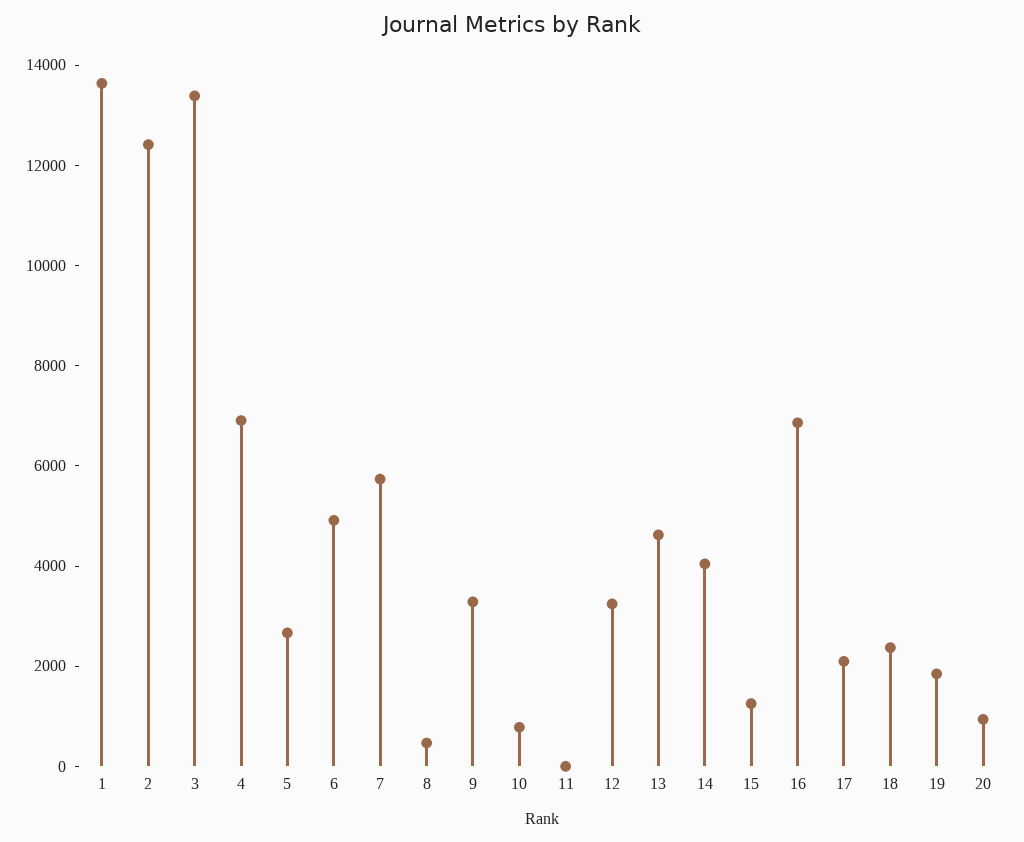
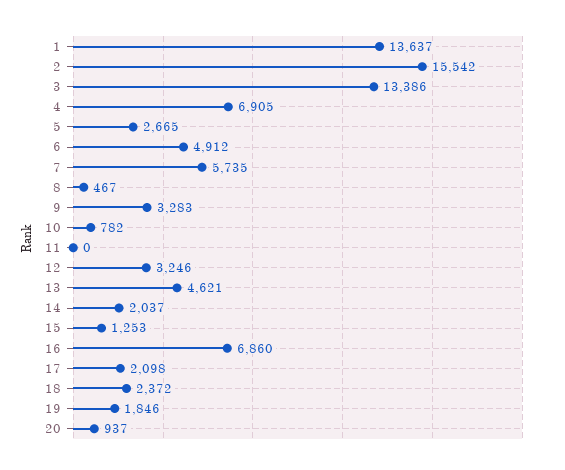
2: 12500 -> 15542
14: 4000 -> 2037

